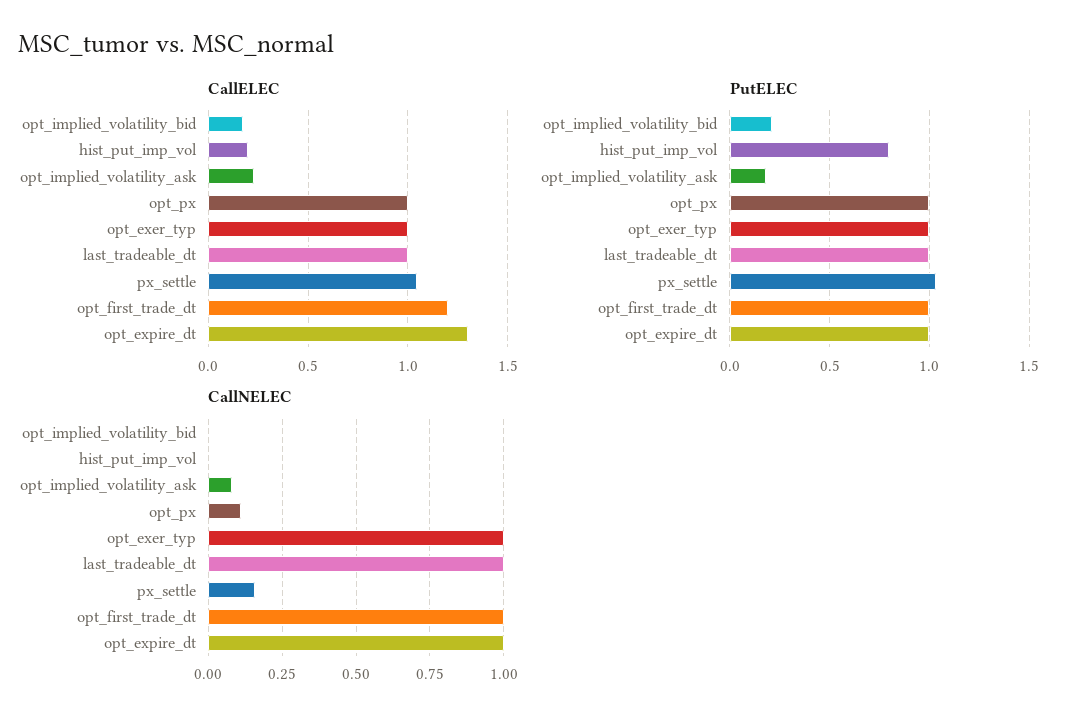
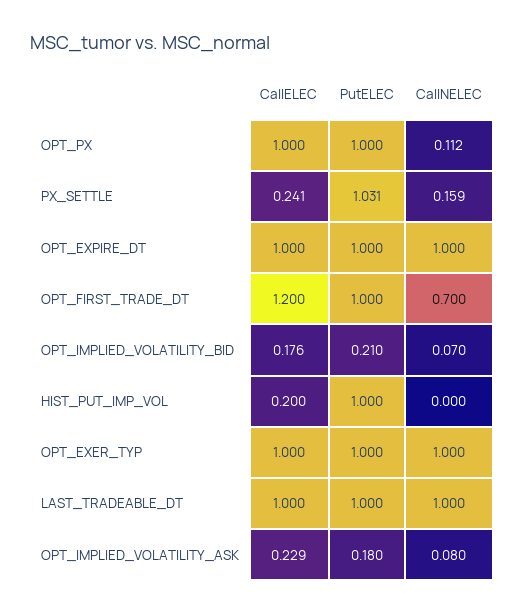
CallELEC, px_settle: 1.05 -> 0.241
CallELEC, opt_expire_dt: 1.3 -> 1
PutELEC, hist_put_imp_vol: 0.8 -> 1
CallNELEC, opt_implied_volatility_bid: 0 -> 0.07
CallNELEC, opt_first_trade_dt: 1 -> 0.7

